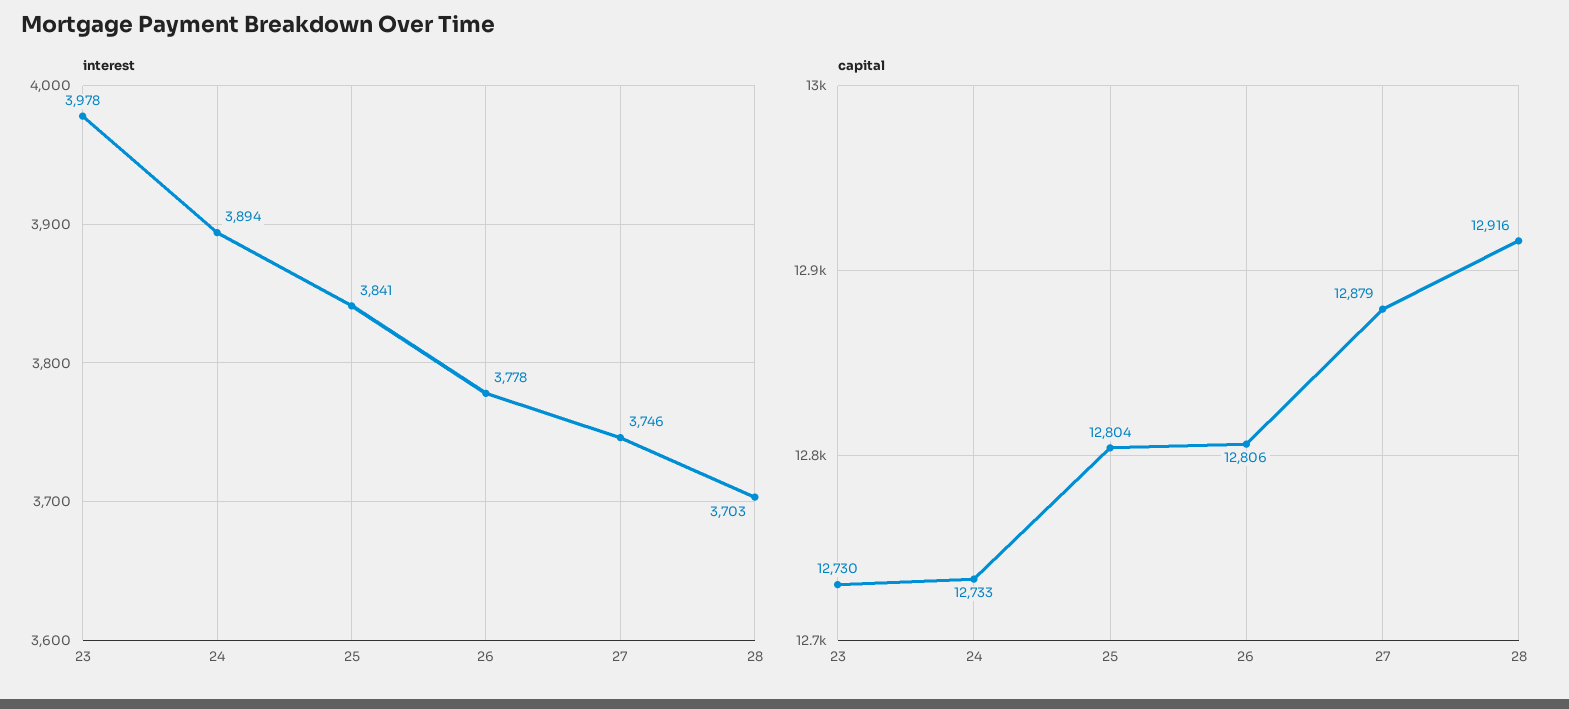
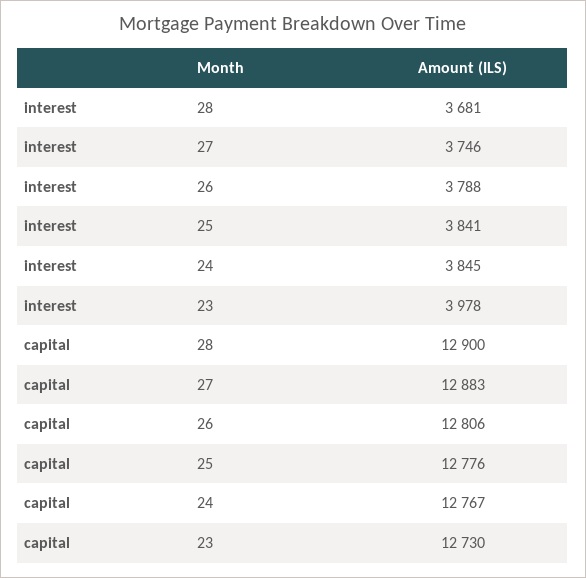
interest, 24: 3894 -> 3845
interest, 26: 3778 -> 3788
interest, 28: 3703 -> 3681
capital, 24: 12733 -> 12767
capital, 25: 12804 -> 12776
capital, 27: 12879 -> 12883
capital, 28: 12916 -> 12900

